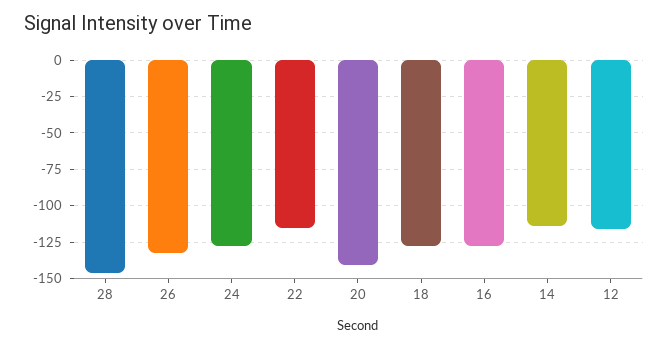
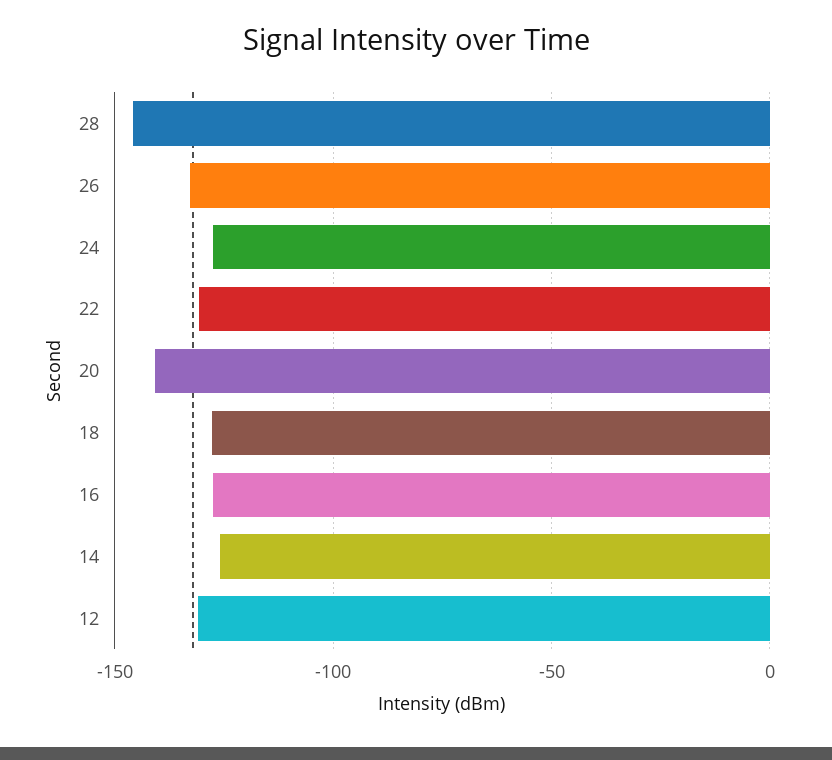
22: -115 -> -130
14: -115 -> -125
12: -115 -> -130

